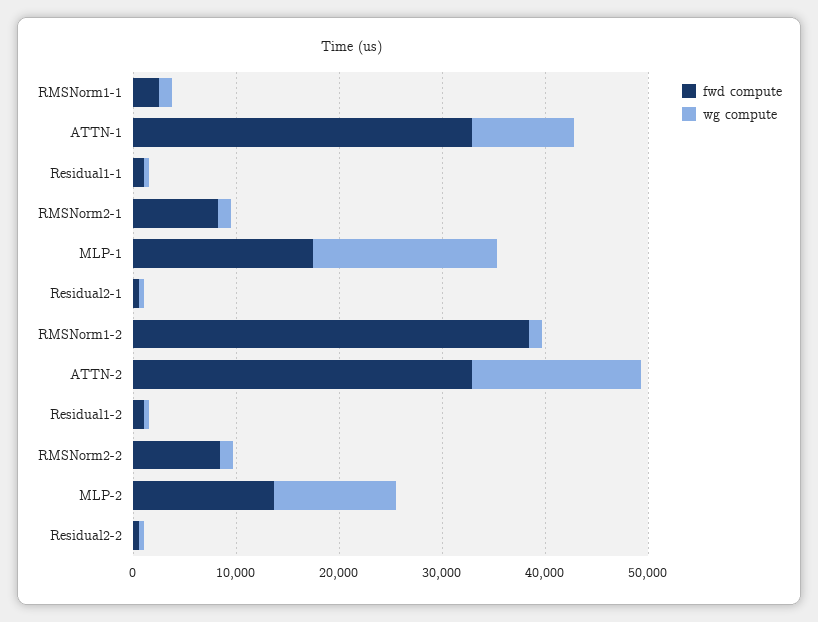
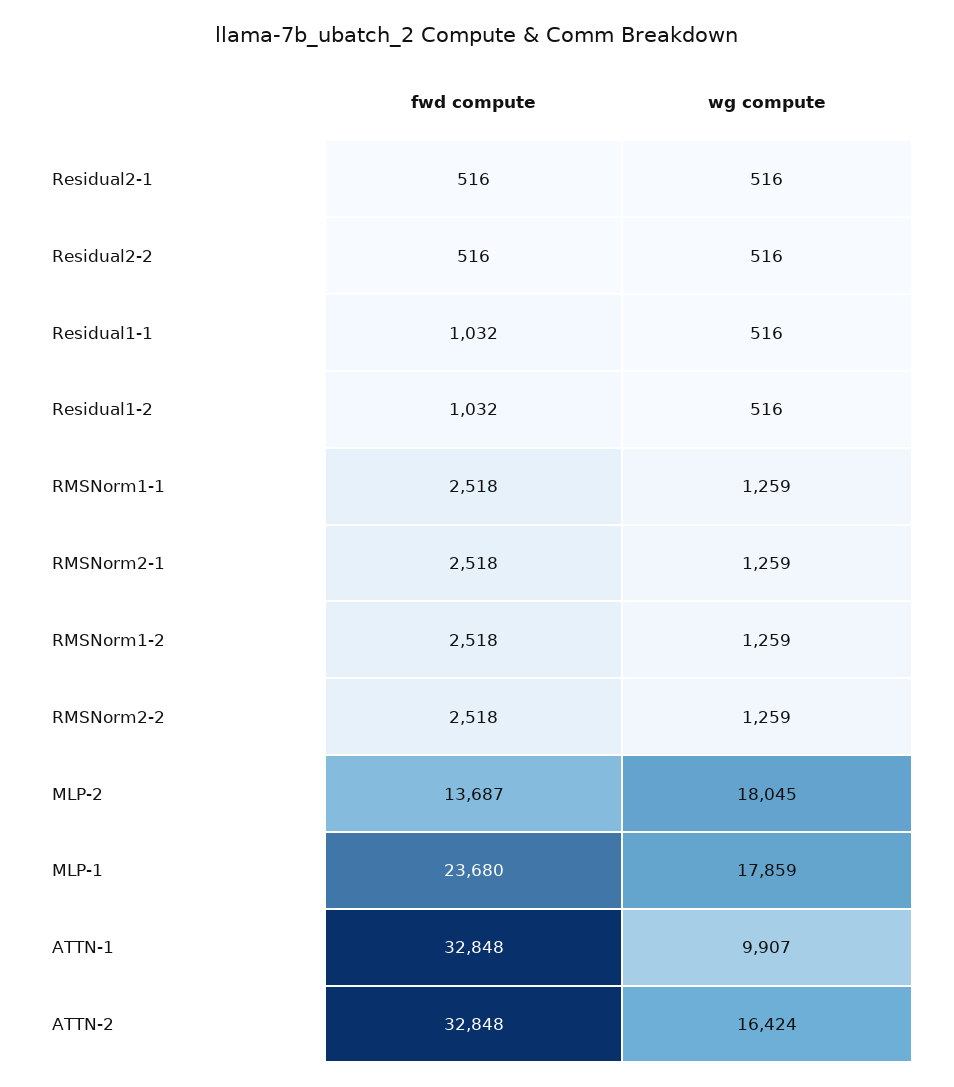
fwd compute, RMSNorm2-1: 8000 -> 2518
fwd compute, MLP-1: 18000 -> 23680
fwd compute, RMSNorm1-2: 38000 -> 2518
fwd compute, RMSNorm2-2: 8000 -> 2518
wg compute, MLP-2: 12000 -> 18045

